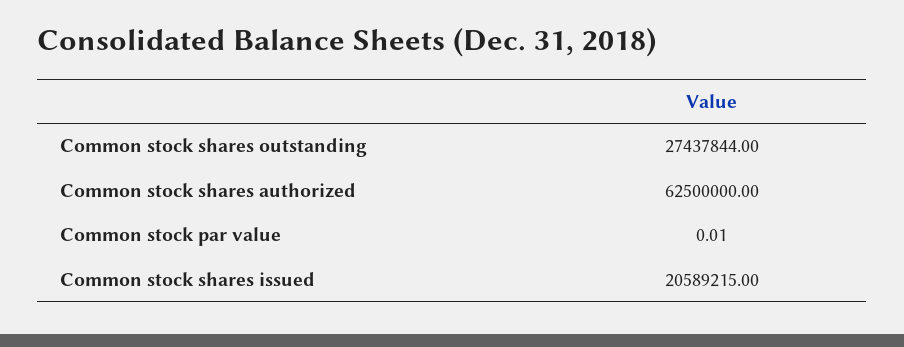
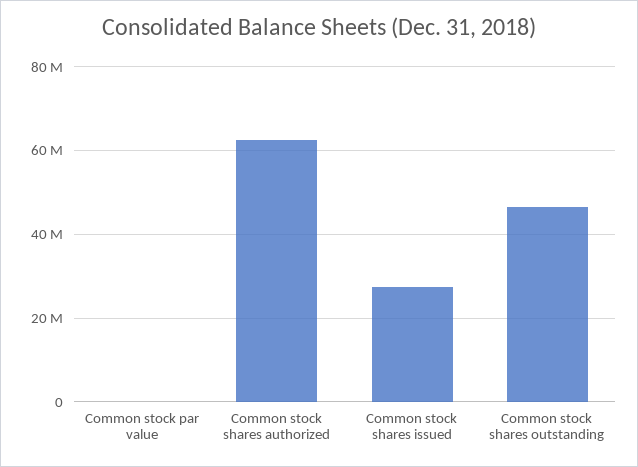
Common stock shares outstanding: 27437844 -> 46000000
Common stock shares issued: 20589215 -> 28000000

